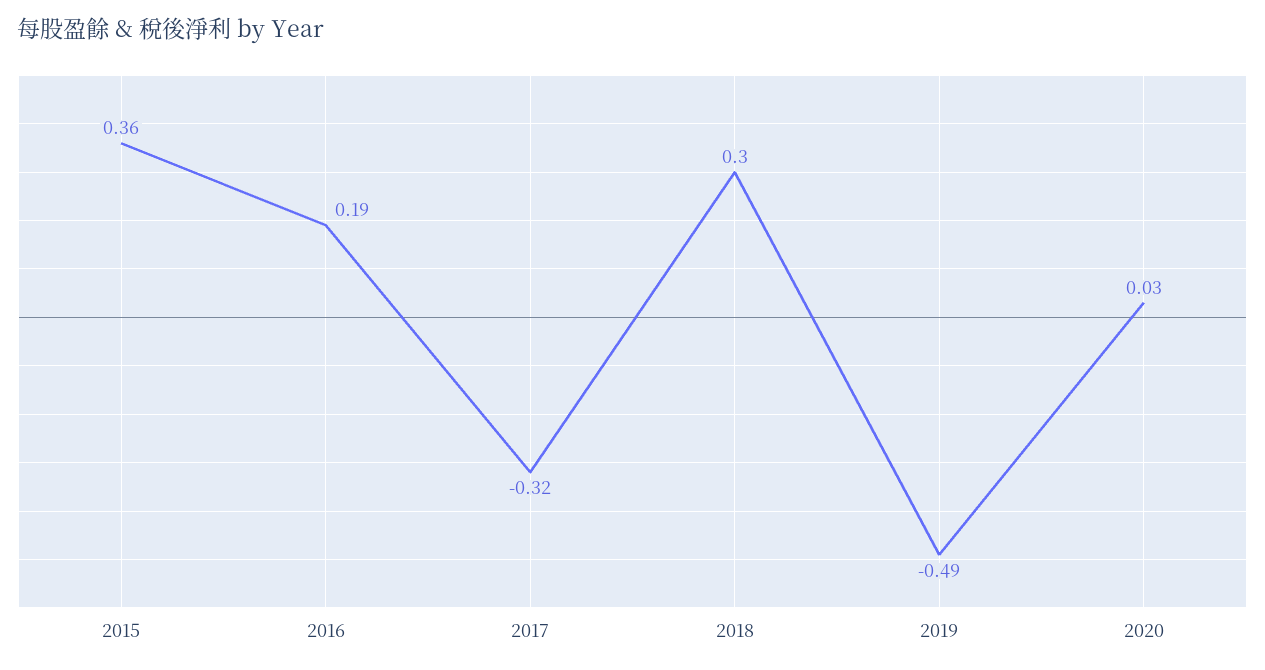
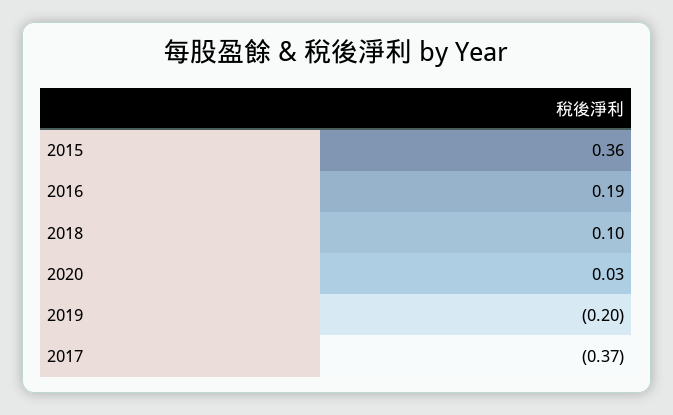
2017: -0.32 -> -0.37
2018: 0.3 -> 0.1
2019: -0.49 -> -0.2

